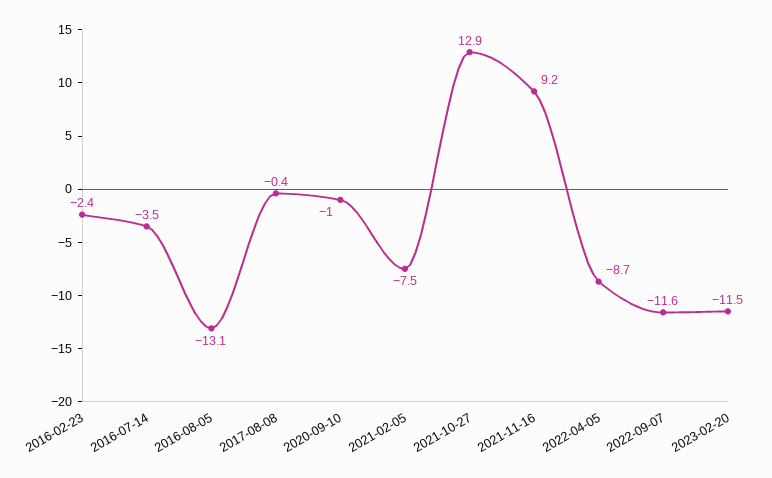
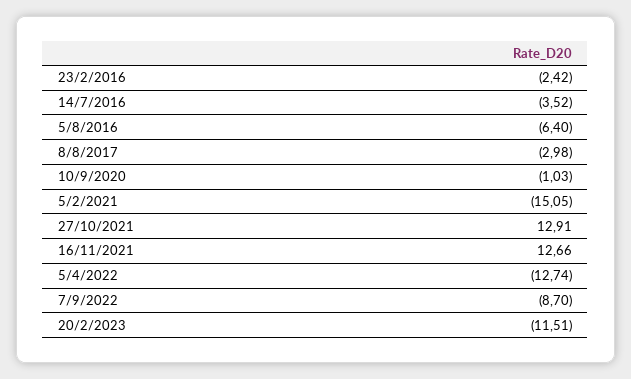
2016-08-05: -13.1 -> -6.4
2017-08-08: -0.4 -> -2.98
2021-02-05: -7.5 -> -15.05
2021-11-16: 9.2 -> 12.66
2022-04-05: -8.7 -> -12.74
2022-09-07: -11.6 -> -8.7

